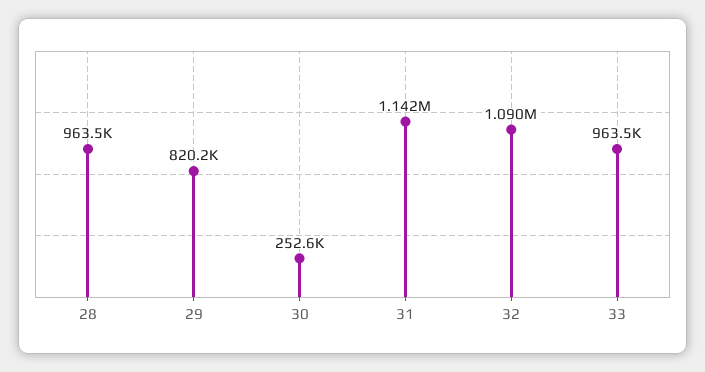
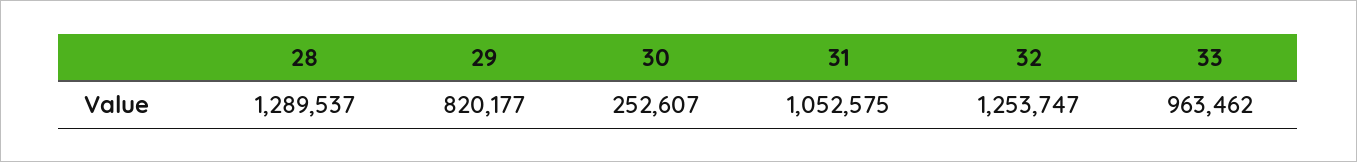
28: 963500 -> 1289537
31: 1142000 -> 1052575
32: 1090000 -> 1253747

